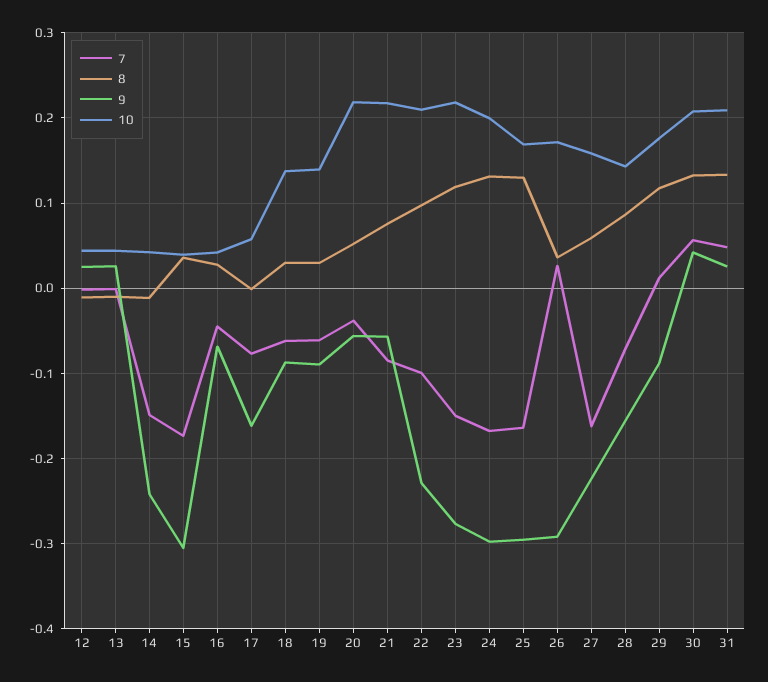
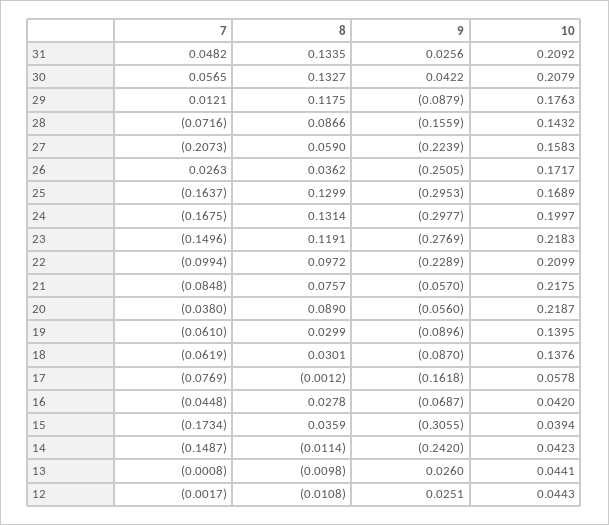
8, 20: 0.05 -> 0.089
9, 26: -0.29 -> -0.2505
7, 27: -0.16 -> -0.2073

